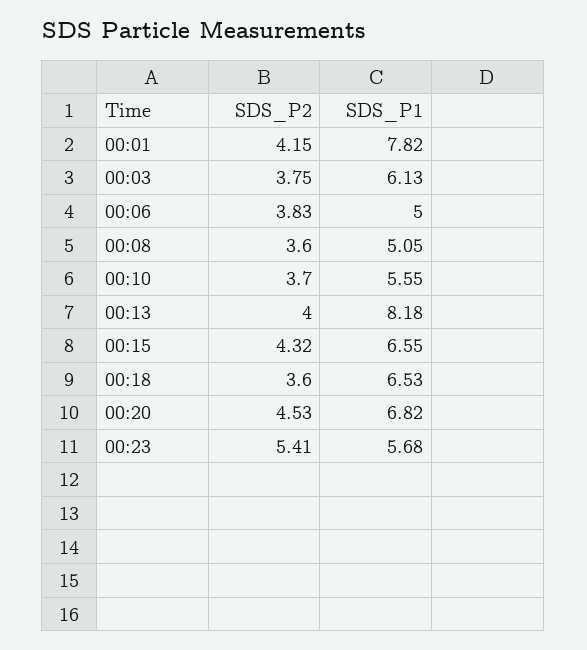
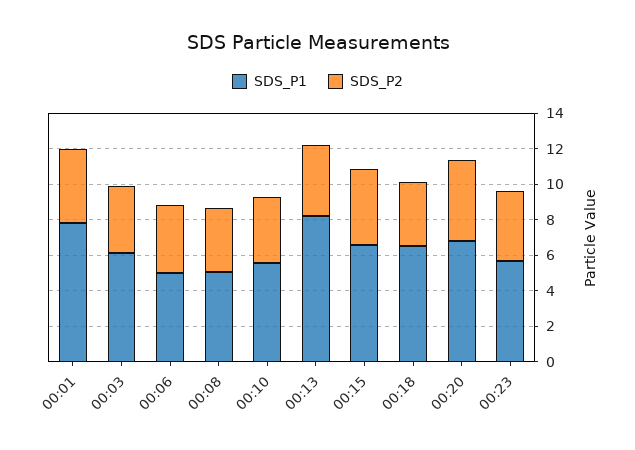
SDS_P2, 00:23: 5.41 -> 4

